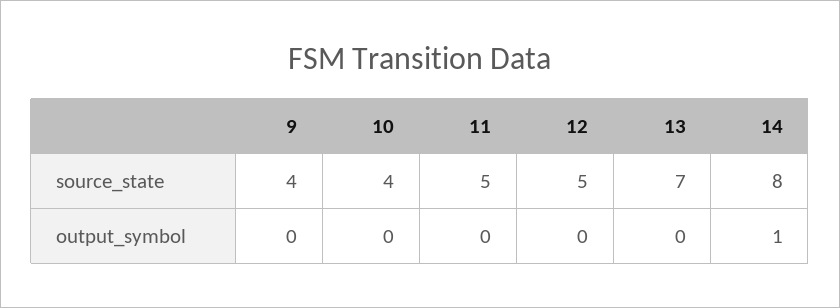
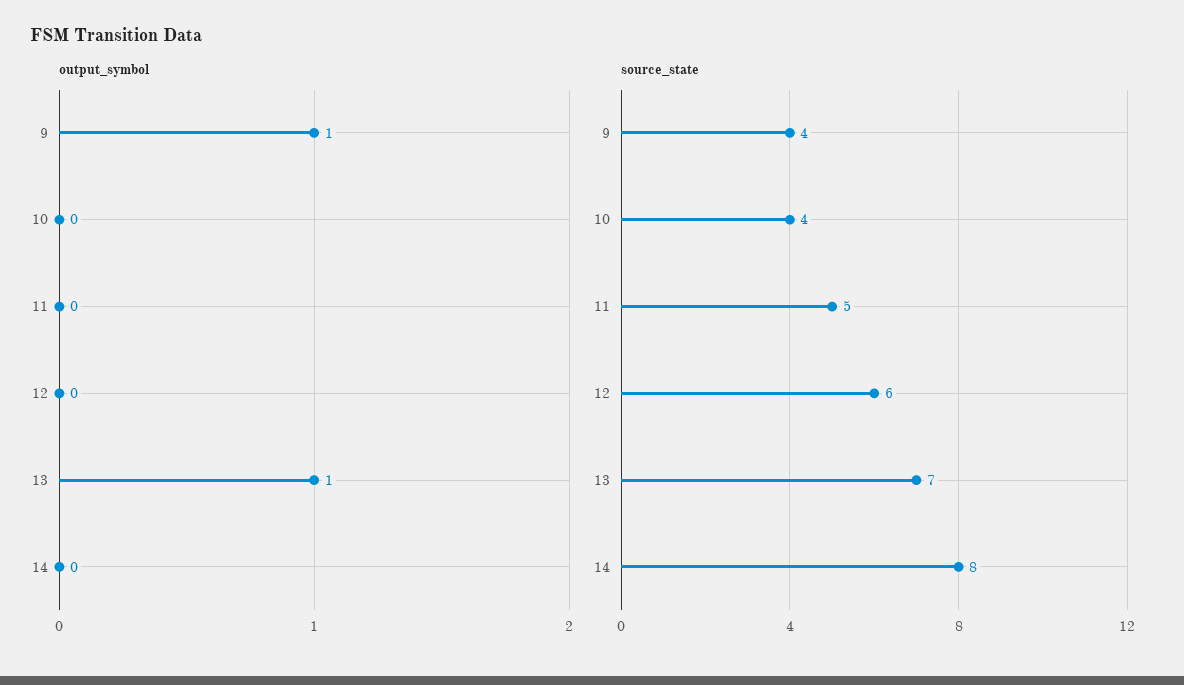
source_state, 12: 5 -> 6
output_symbol, 9: 0 -> 1
output_symbol, 13: 0 -> 1
output_symbol, 14: 1 -> 0

